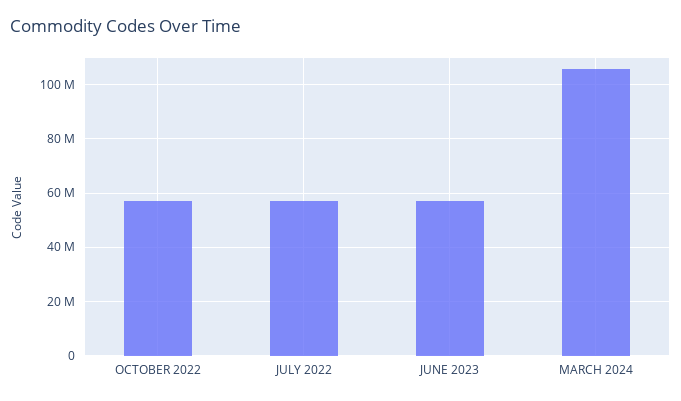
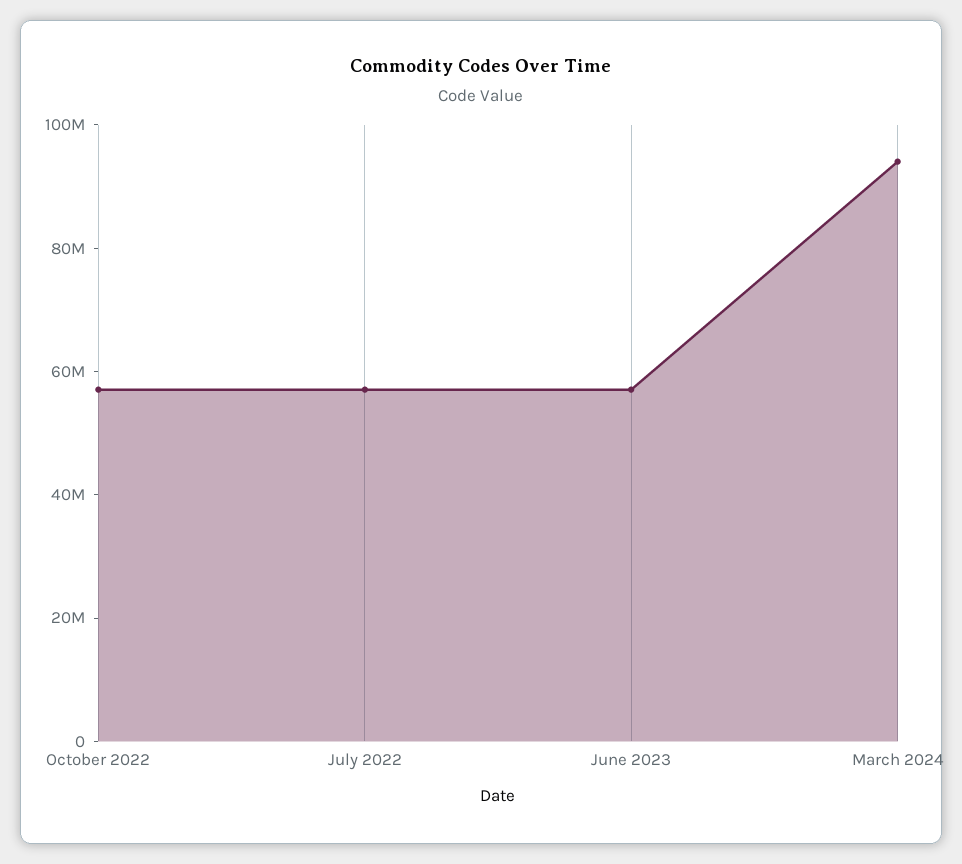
MARCH 2024: 105000000 -> 95000000

